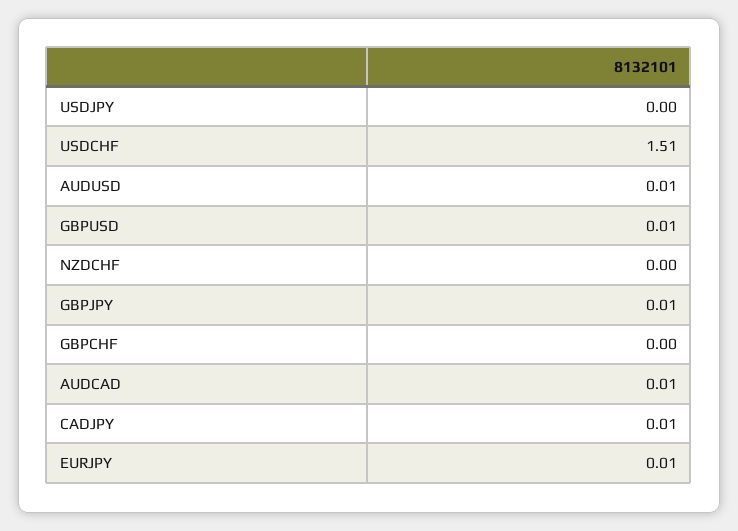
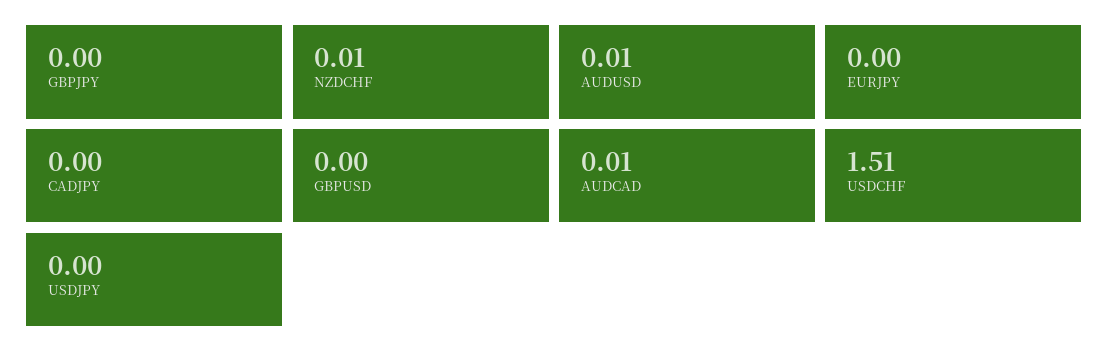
GBPUSD: 0.01 -> 0
NZDCHF: 0 -> 0.01
GBPJPY: 0.01 -> 0
GBPCHF: 0 -> none
CADJPY: 0.01 -> 0
EURJPY: 0.01 -> 0

